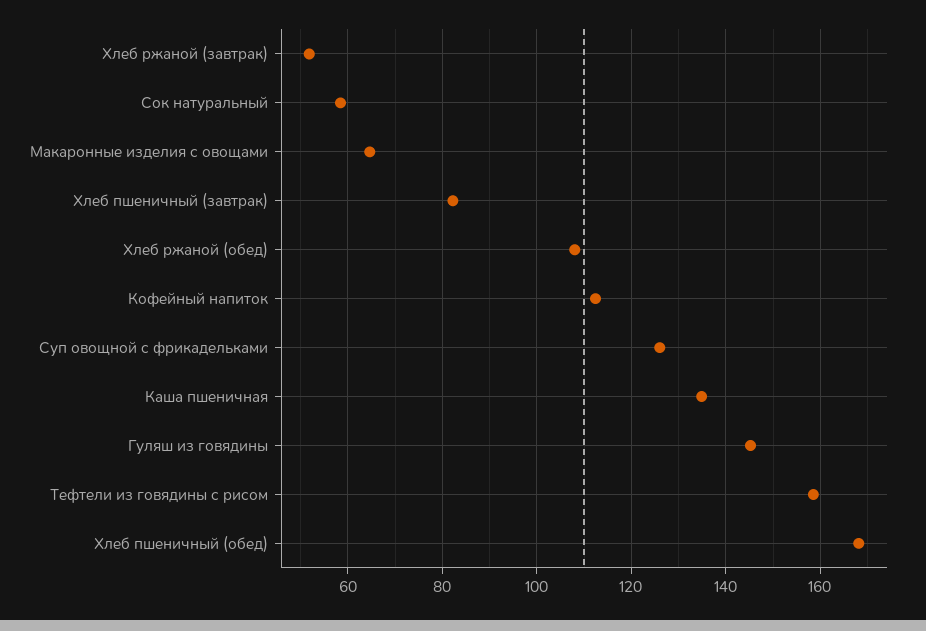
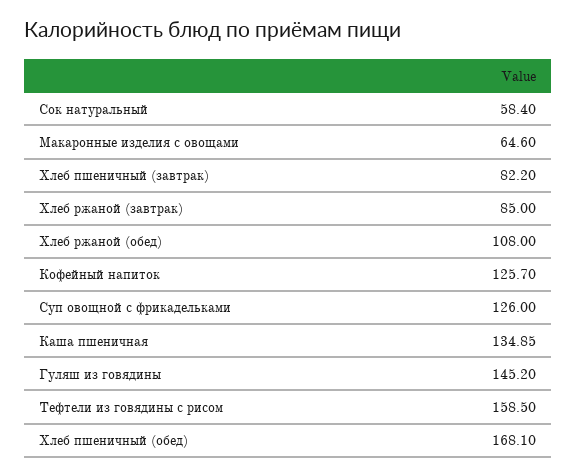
Хлеб ржаной (завтрак): 52 -> 85
Кофейный напиток: 112 -> 125.7

